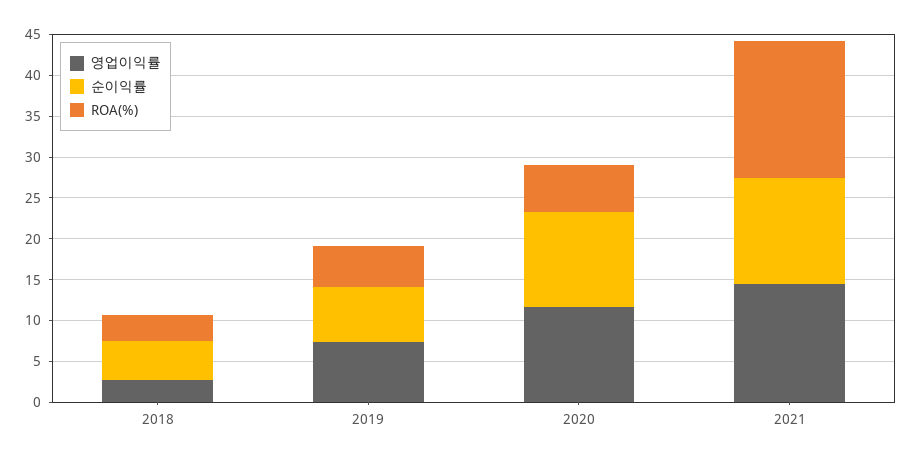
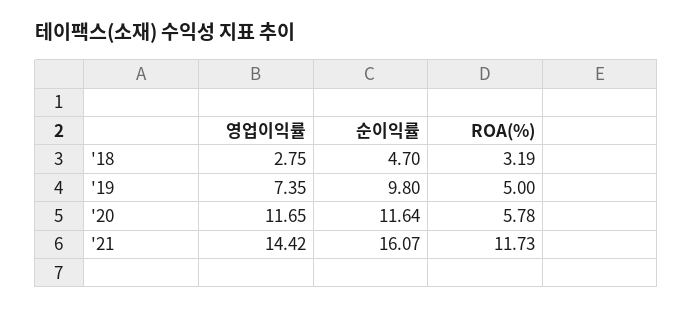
순이익률, 2019: 7 -> 9.8
순이익률, 2021: 13 -> 16.07
ROA(%), 2021: 17 -> 11.73

